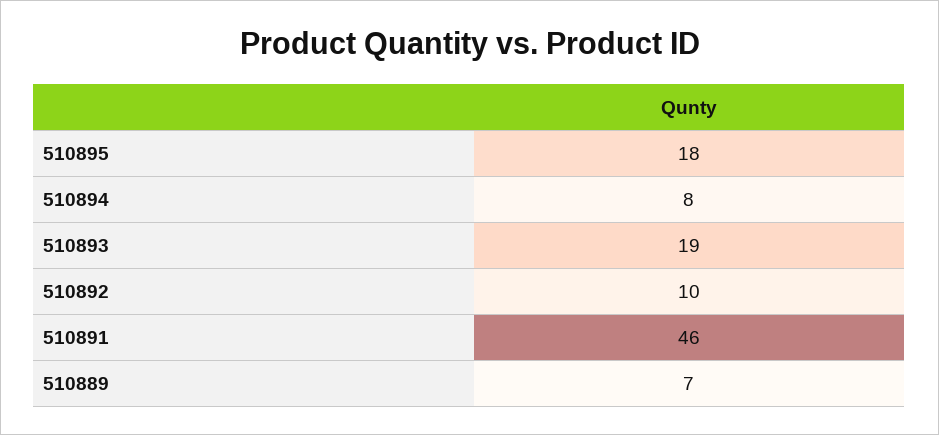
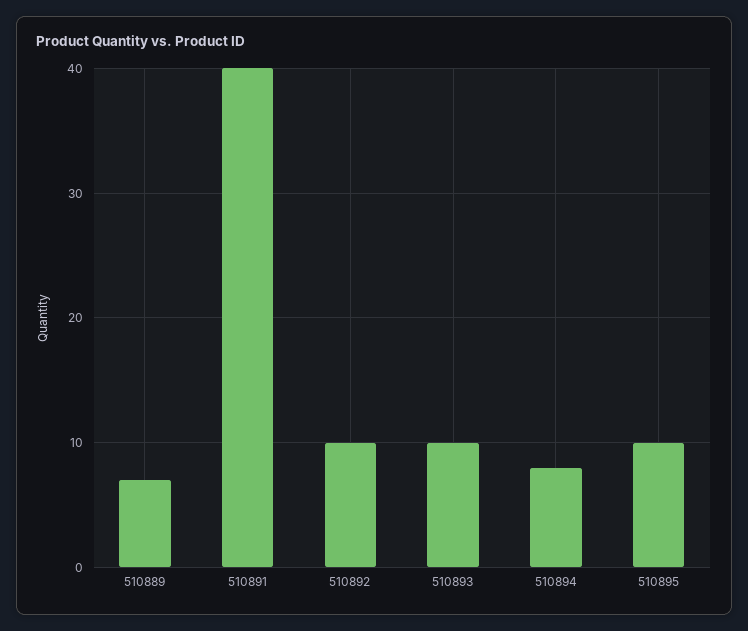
510895: 18 -> 10
510893: 19 -> 10
510891: 46 -> 40

